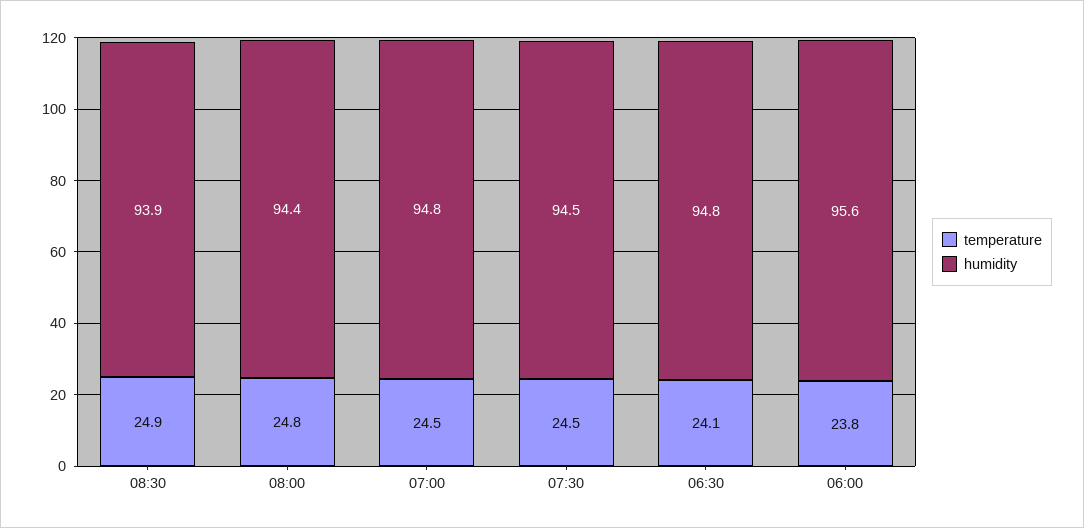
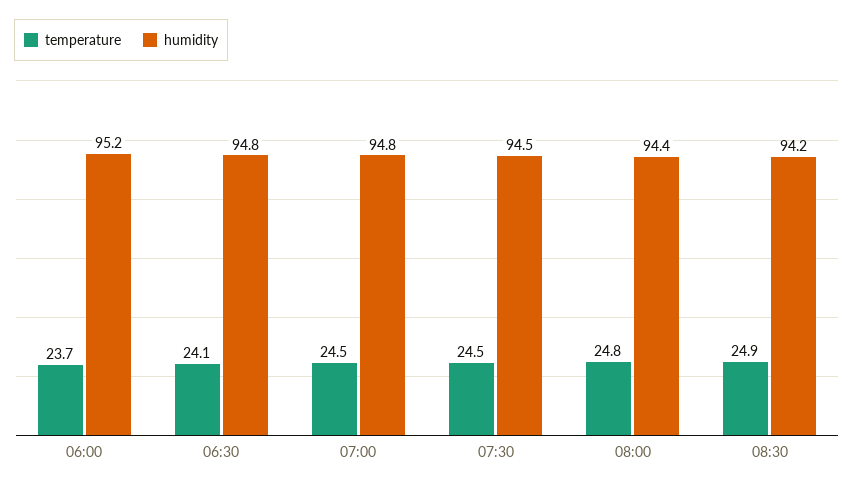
humidity, 08:30: 93.9 -> 94.2
temperature, 06:00: 23.8 -> 23.7
humidity, 06:00: 95.6 -> 95.2

